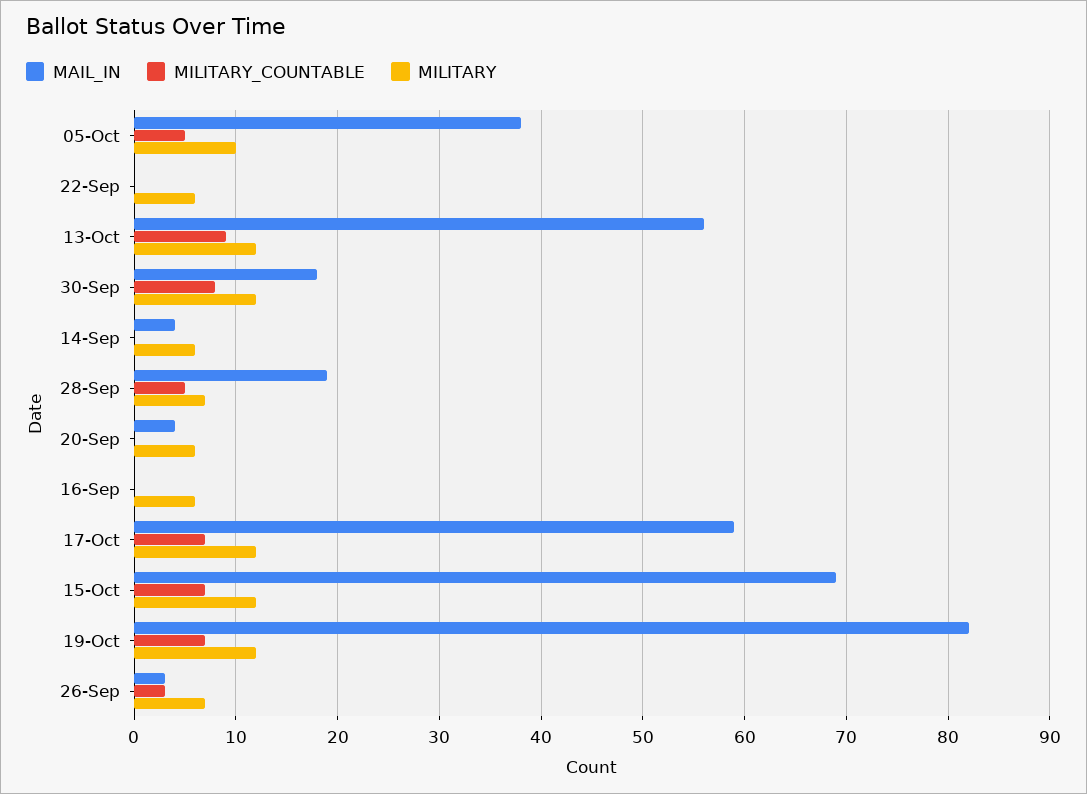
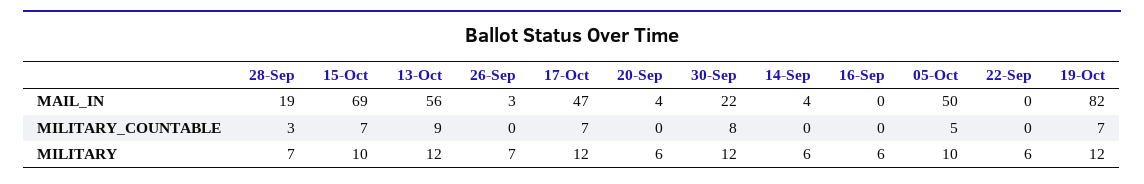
MAIL_IN, 05-Oct: 38 -> 50
MAIL_IN, 30-Sep: 18 -> 22
MILITARY_COUNTABLE, 28-Sep: 5 -> 3
MAIL_IN, 17-Oct: 59 -> 47
MILITARY, 15-Oct: 12 -> 10
MILITARY_COUNTABLE, 26-Sep: 3 -> 0

